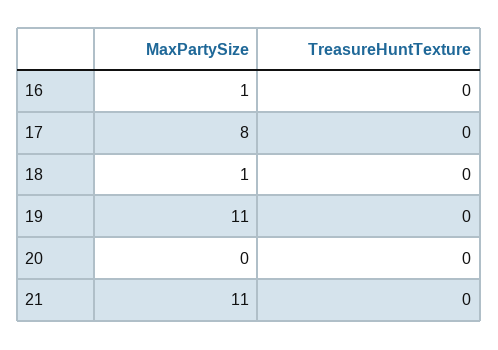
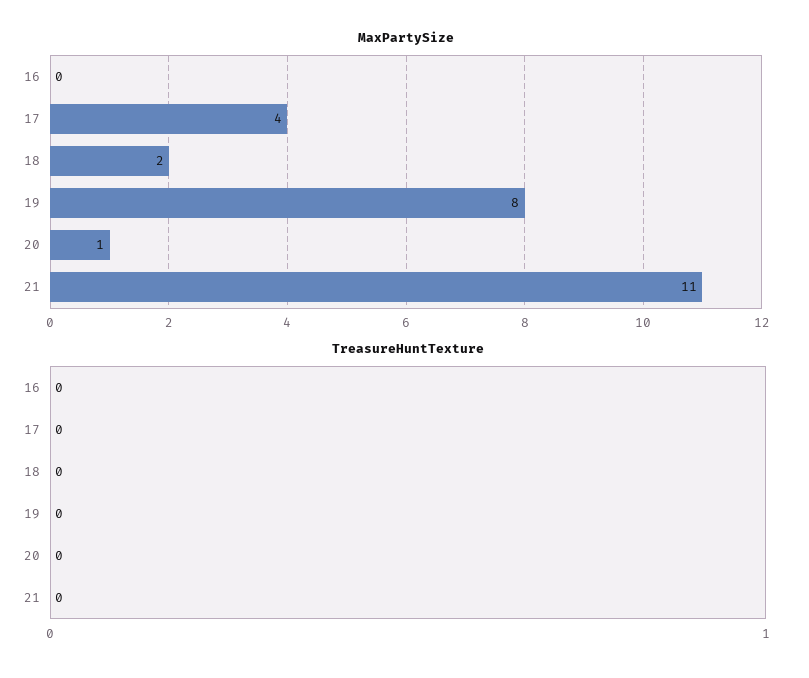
MaxPartySize, 16: 1 -> 0
MaxPartySize, 17: 8 -> 4
MaxPartySize, 18: 1 -> 2
MaxPartySize, 19: 11 -> 8
MaxPartySize, 20: 0 -> 1

